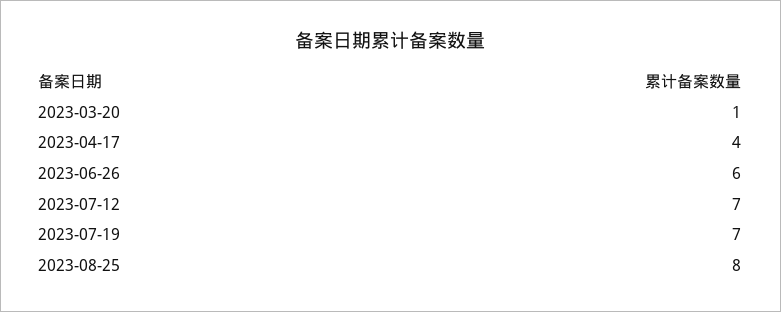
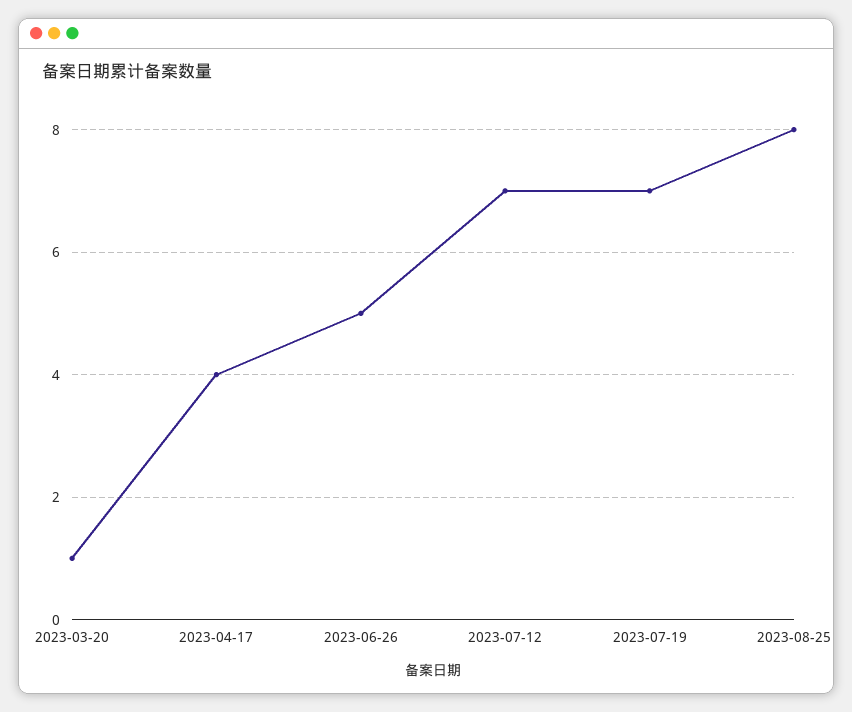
2023-06-26: 6 -> 5

